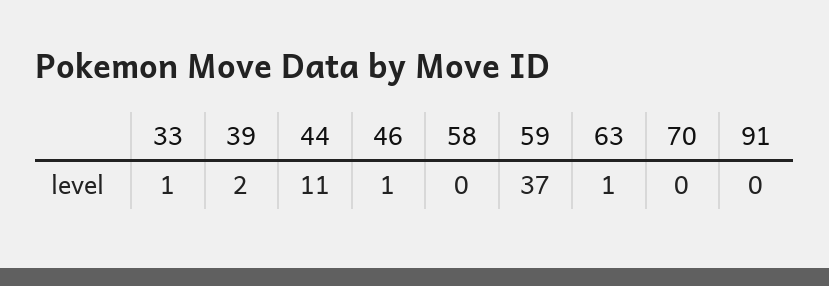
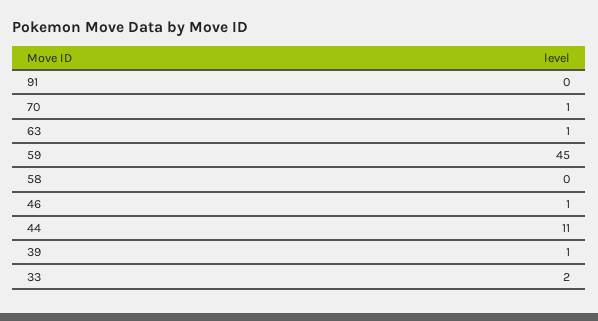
33: 1 -> 2
39: 2 -> 1
59: 37 -> 45
70: 0 -> 1

